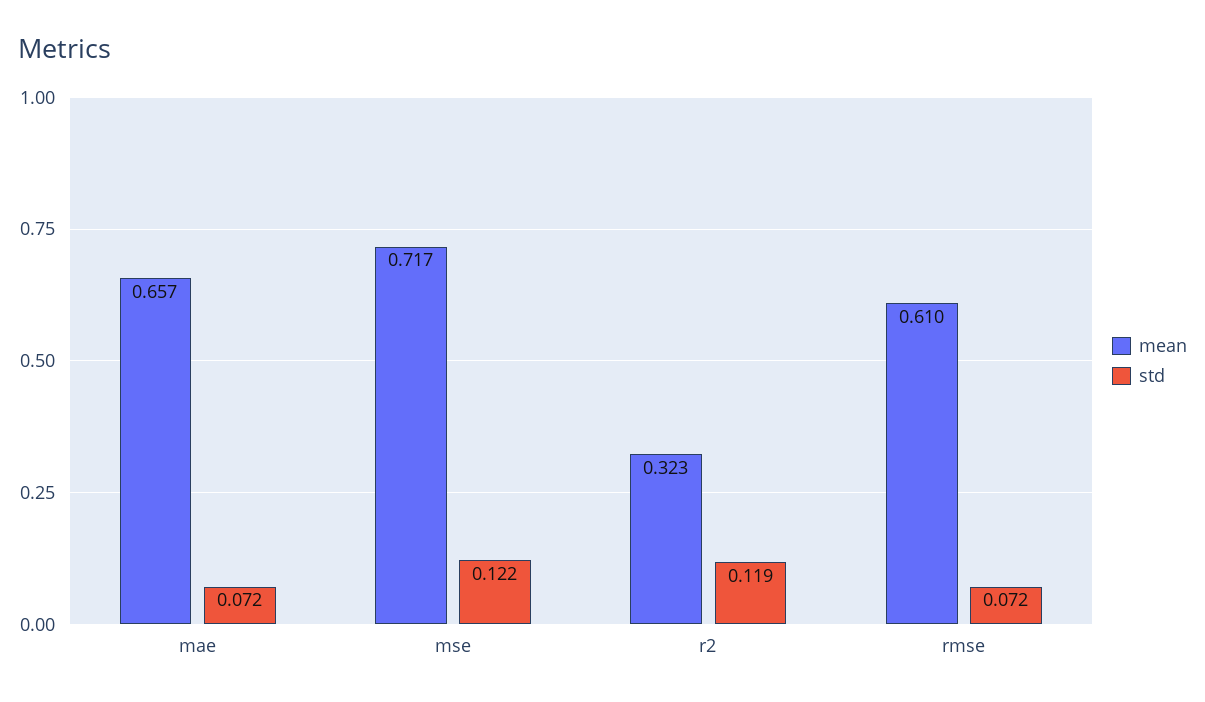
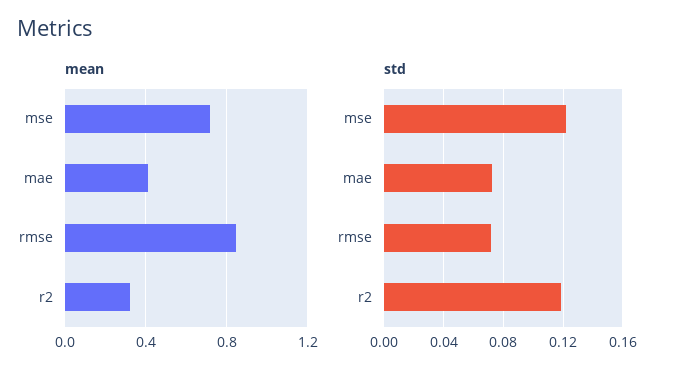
mean, mae: 0.657 -> 0.4
mean, rmse: 0.61 -> 0.85

